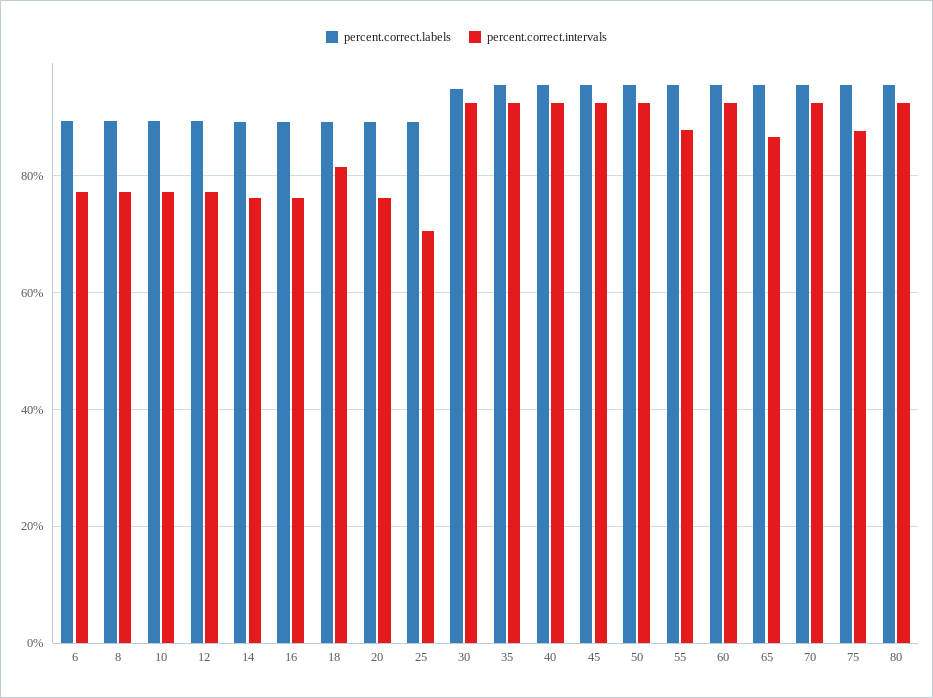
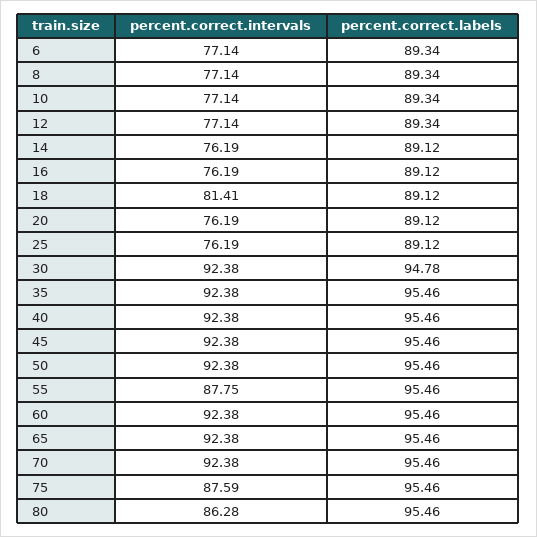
percent.correct.intervals, 25: 70 -> 76.19
percent.correct.intervals, 65: 86 -> 92.38
percent.correct.intervals, 80: 92 -> 86.28

